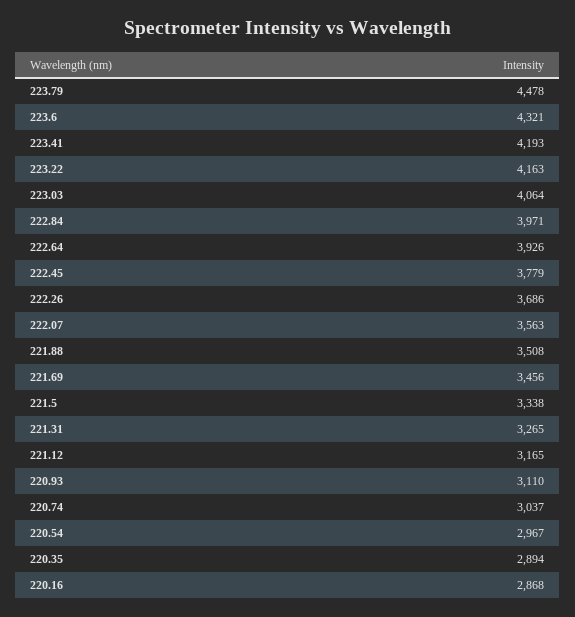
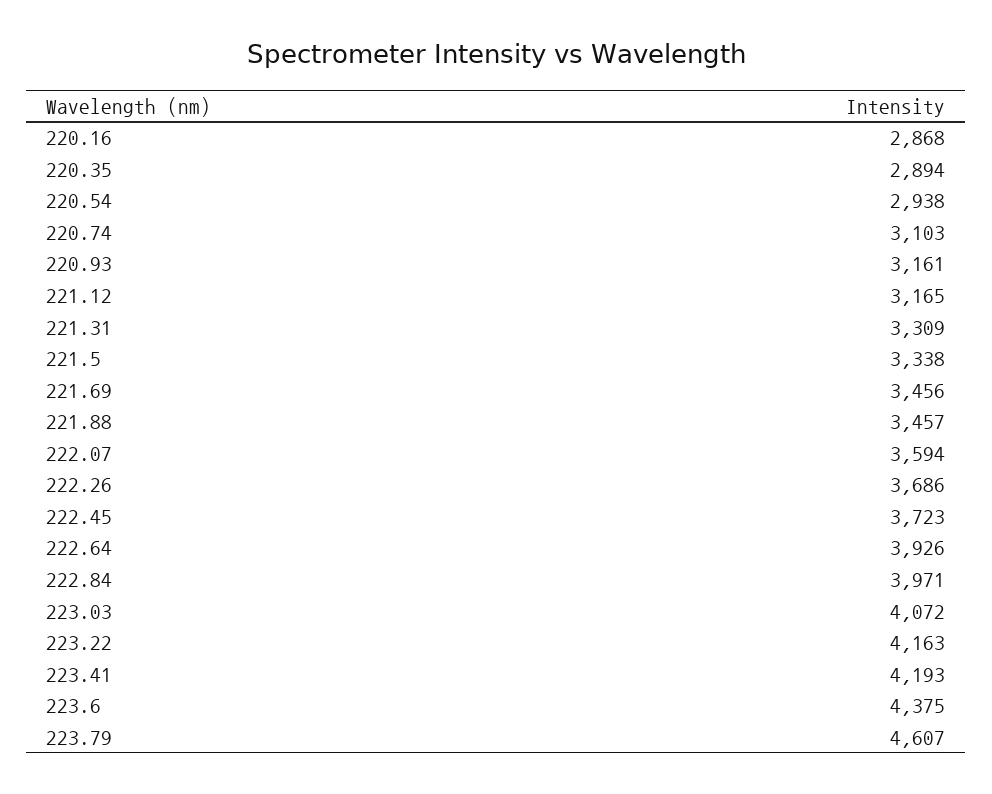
223.79: 4478 -> 4607
223.6: 4321 -> 4375
223.03: 4064 -> 4072
222.45: 3779 -> 3723
222.07: 3563 -> 3594
221.88: 3508 -> 3457
221.31: 3265 -> 3309
220.93: 3110 -> 3161
220.74: 3037 -> 3103
220.54: 2967 -> 2938

